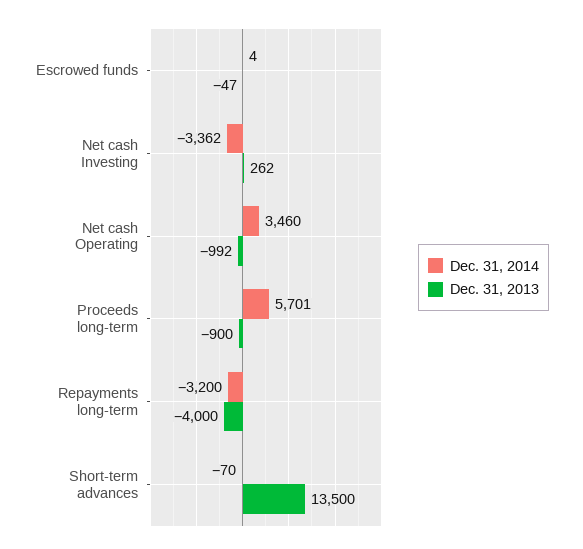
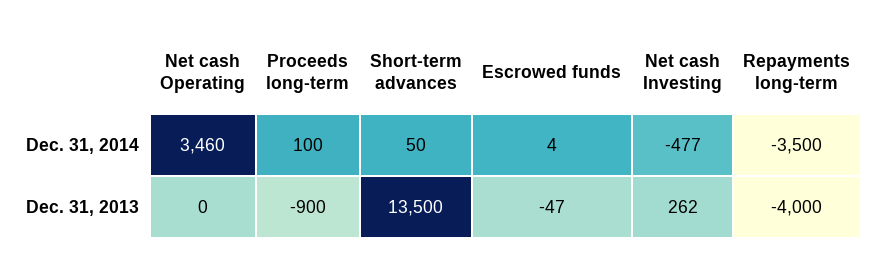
Dec. 31, 2014, Net cash Investing: -3362 -> -477
Dec. 31, 2013, Net cash Operating: -992 -> 0
Dec. 31, 2014, Proceeds long-term: 5701 -> 100
Dec. 31, 2014, Repayments long-term: -3200 -> -3500
Dec. 31, 2014, Short-term advances: -70 -> 50

